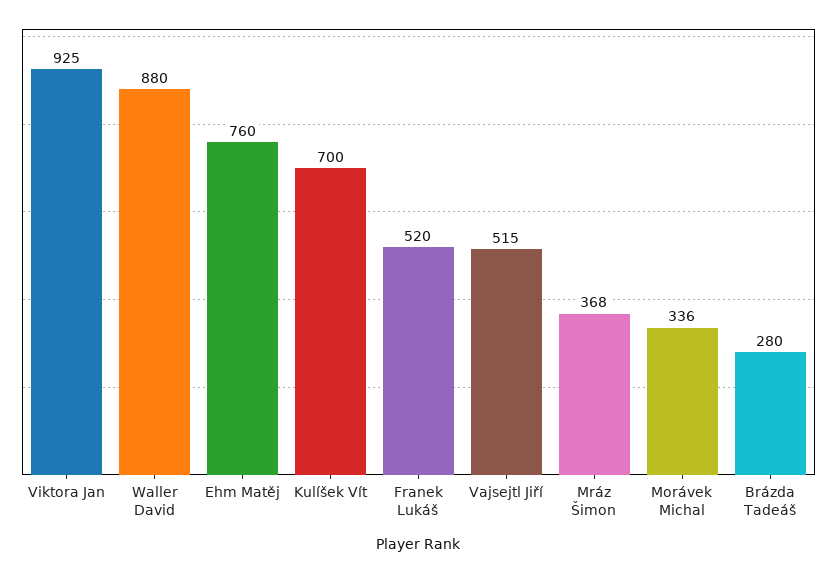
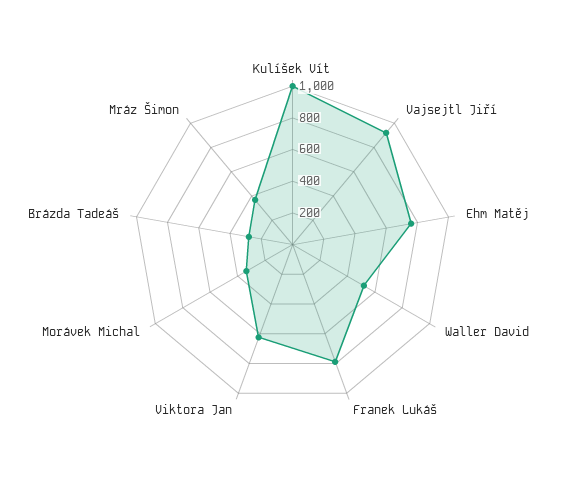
Viktora Jan: 925 -> 600
Waller David: 880 -> 500
Kulíšek Vít: 700 -> 1000
Franek Lukáš: 520 -> 800
Vajsejtl Jiří: 515 -> 900

